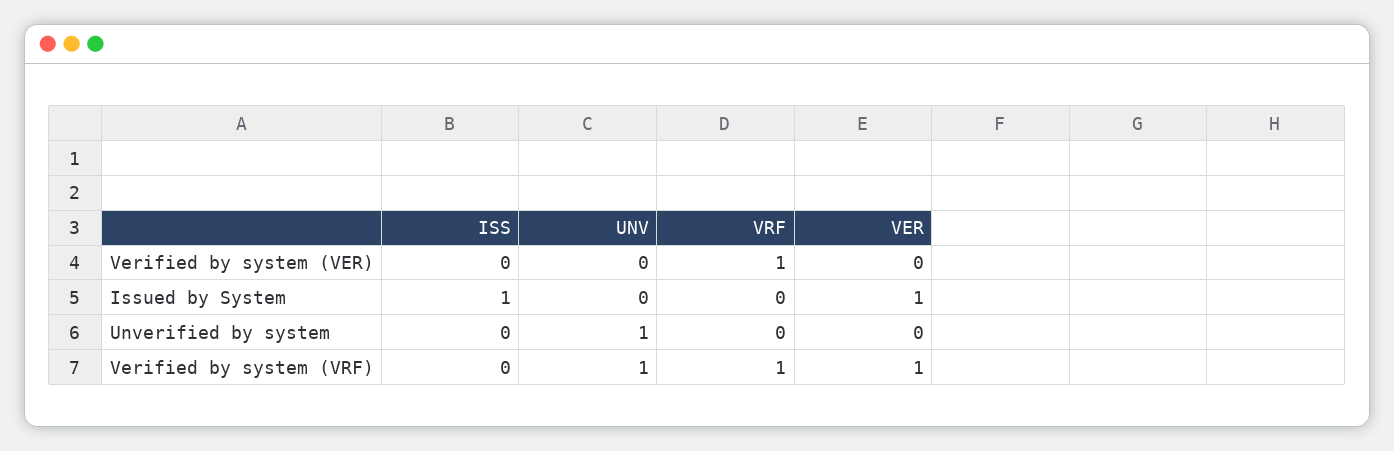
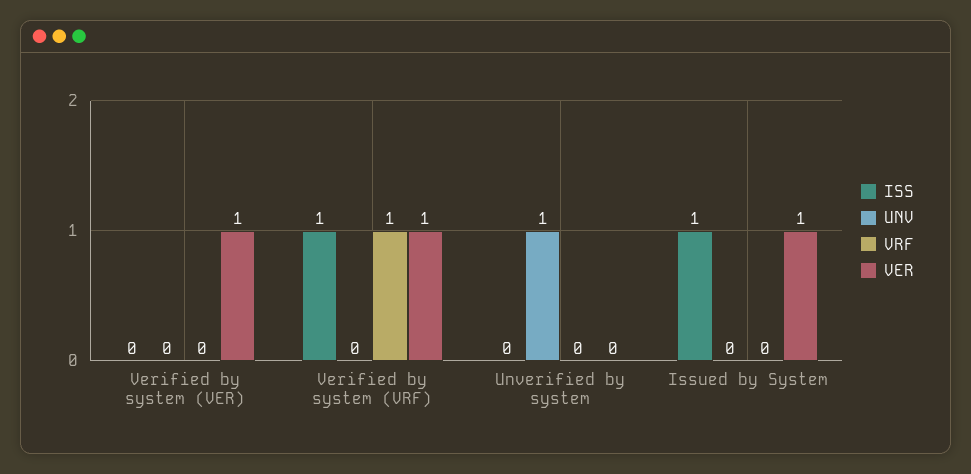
VRF, Verified by system (VER): 1 -> 0
VER, Verified by system (VER): 0 -> 1
ISS, Verified by system (VRF): 0 -> 1
UNV, Verified by system (VRF): 1 -> 0

